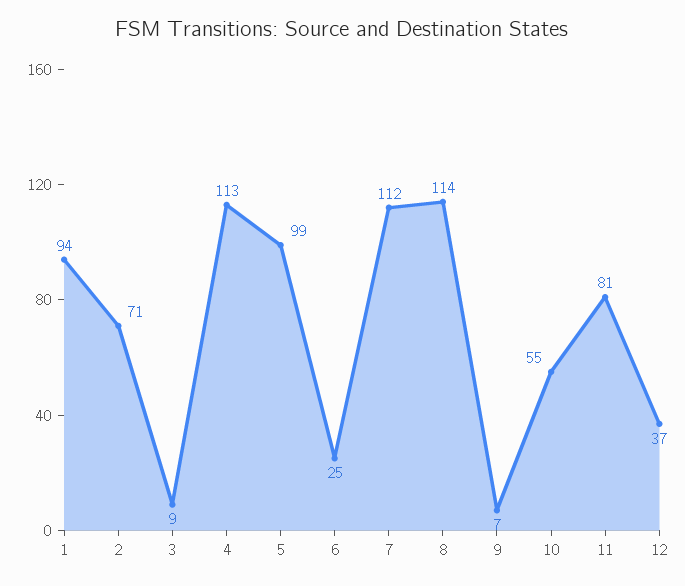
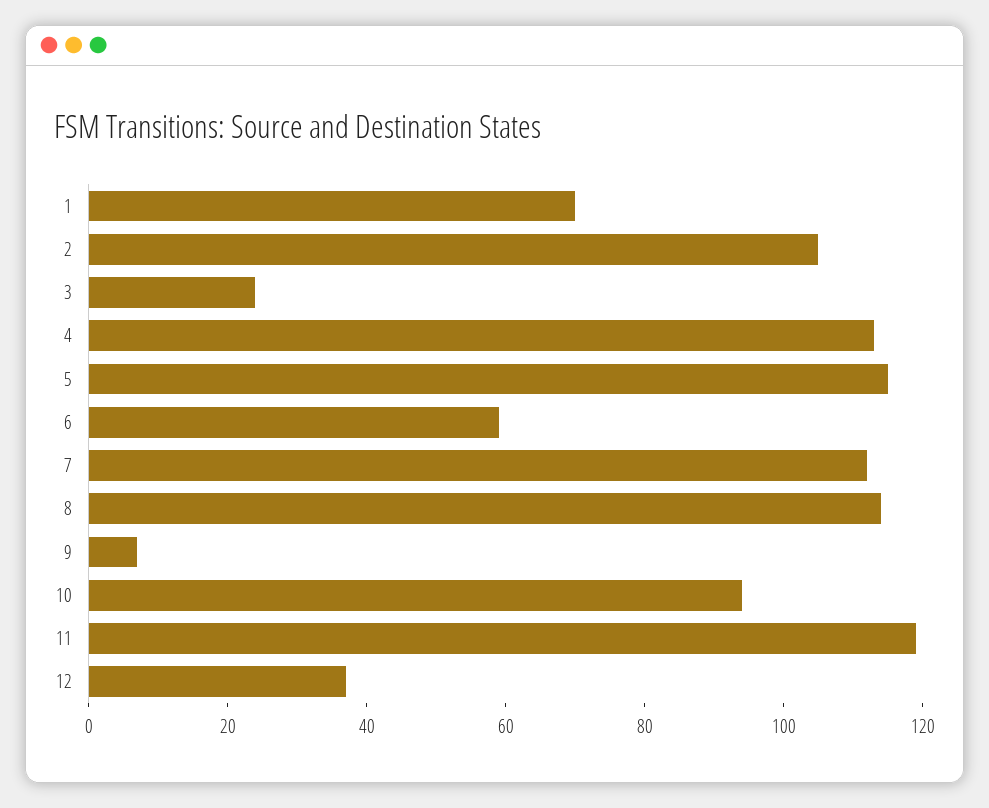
1: 94 -> 70
2: 71 -> 105
3: 9 -> 25
5: 99 -> 115
6: 25 -> 60
10: 55 -> 95
11: 81 -> 120

